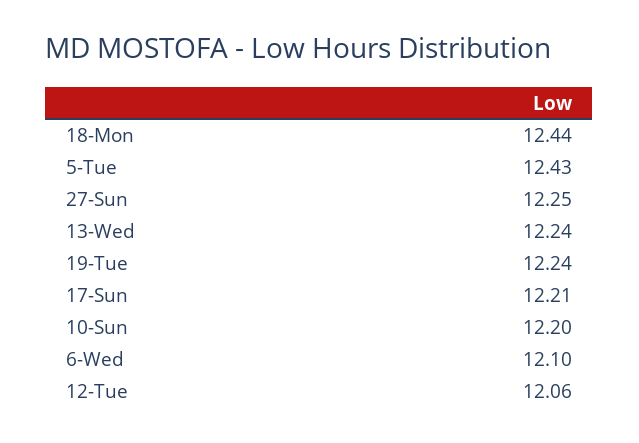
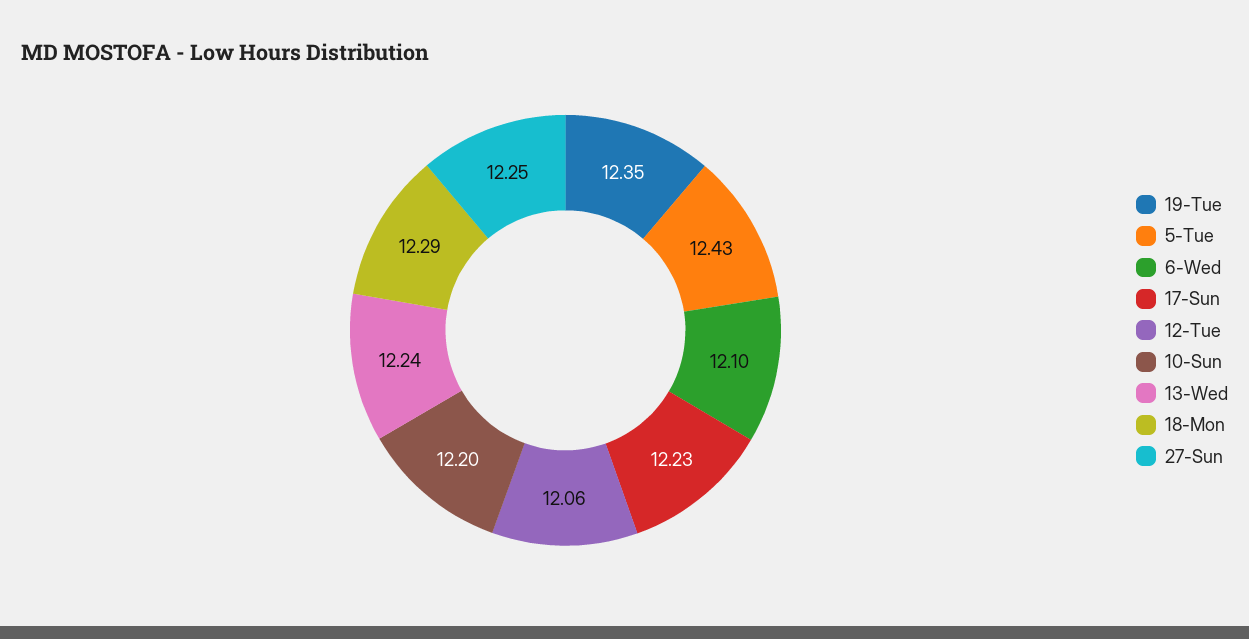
18-Mon: 12.44 -> 12.29
19-Tue: 12.24 -> 12.35
17-Sun: 12.21 -> 12.23

